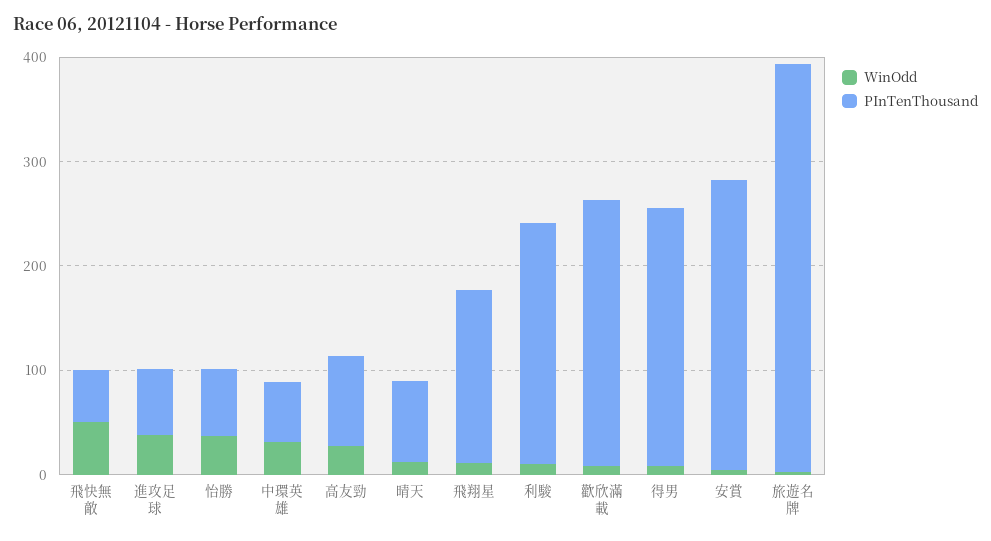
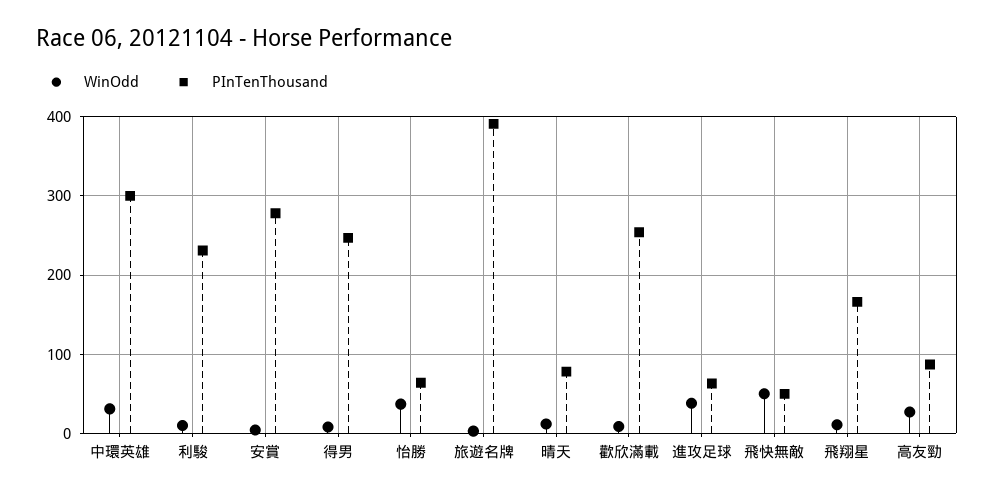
PInTenThousand, 中環英雄: 60 -> 300

